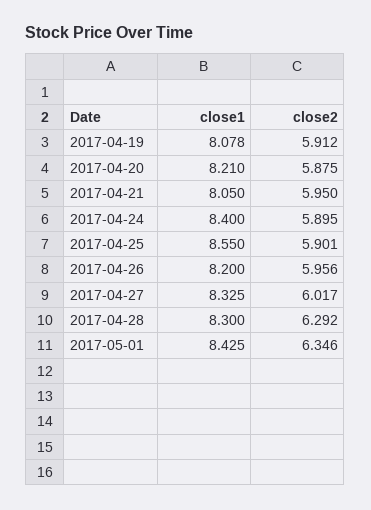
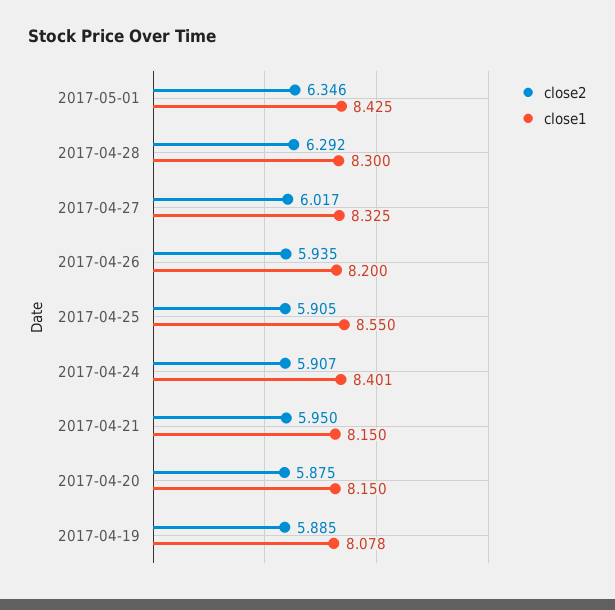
close2, 2017-04-19: 5.912 -> 5.885
close1, 2017-04-20: 8.21 -> 8.15
close1, 2017-04-21: 8.05 -> 8.15
close1, 2017-04-24: 8.4 -> 8.401
close2, 2017-04-24: 5.895 -> 5.907
close2, 2017-04-25: 5.901 -> 5.905
close2, 2017-04-26: 5.956 -> 5.935

